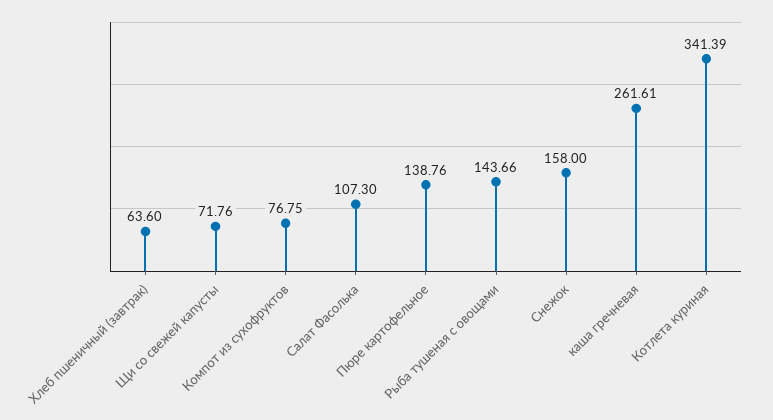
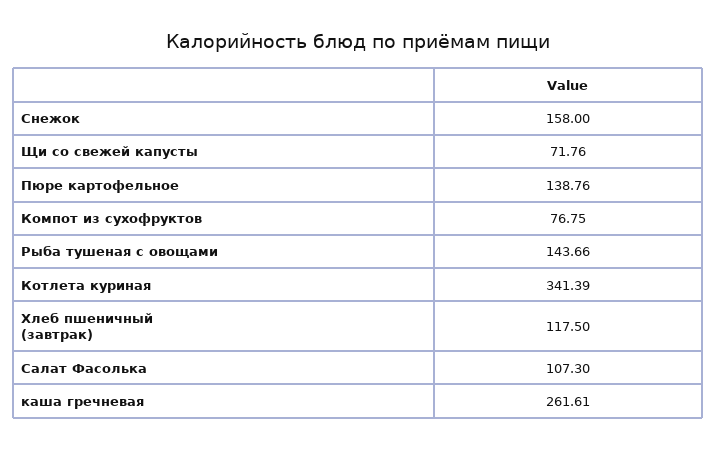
Хлеб пшеничный (завтрак): 63.6 -> 117.5

